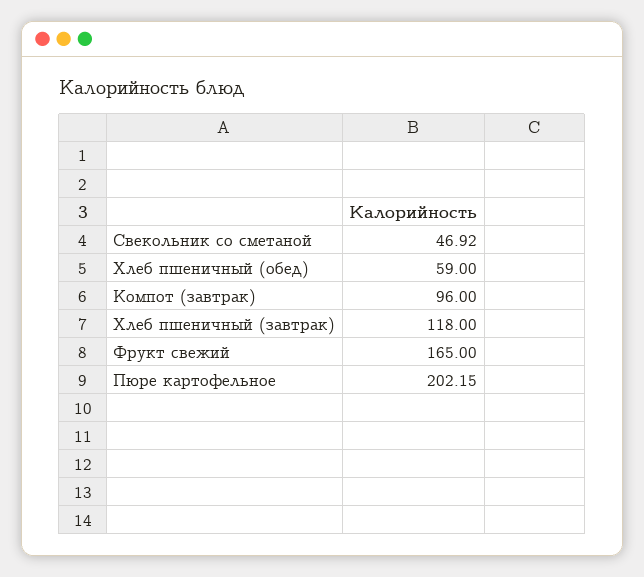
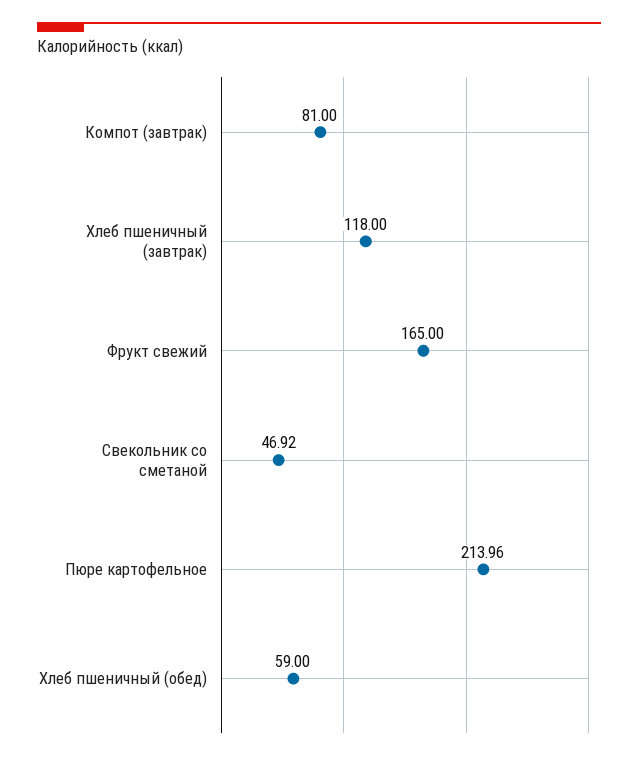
Компот (завтрак): 96 -> 81
Пюре картофельное: 202.15 -> 213.96

